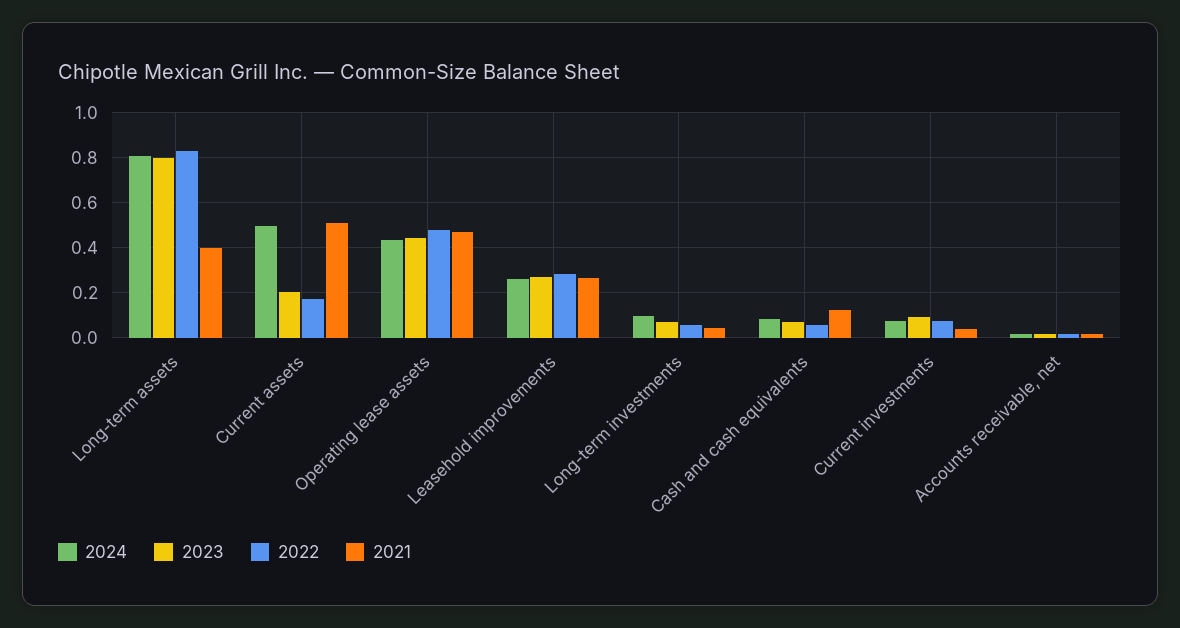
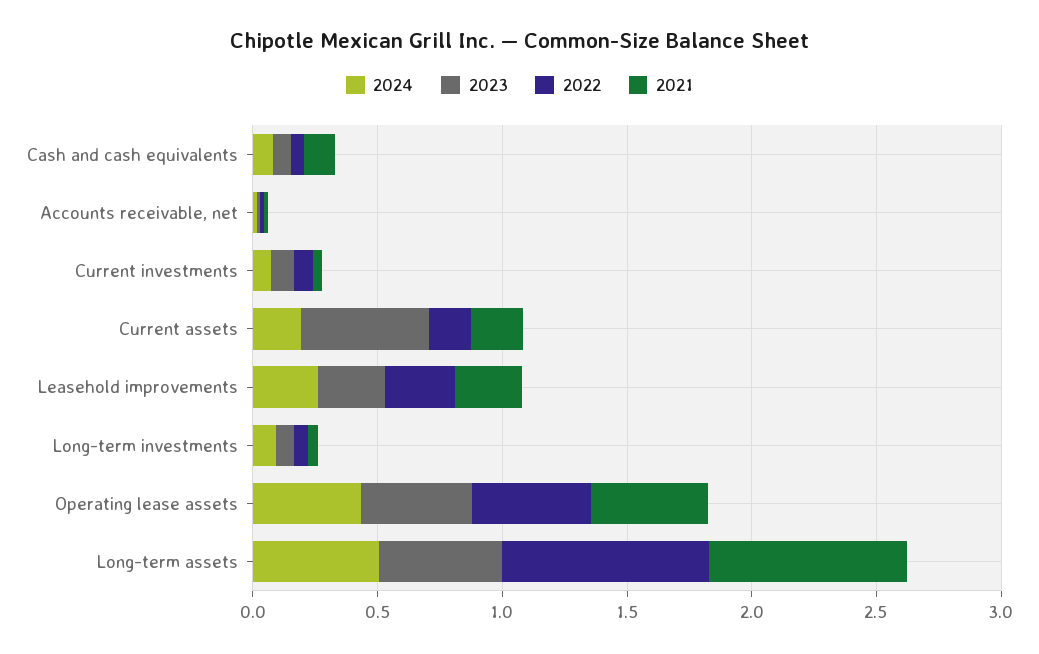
2024, Long-term assets: 0.8 -> 0.5
2023, Long-term assets: 0.8 -> 0.5
2021, Long-term assets: 0.4 -> 0.8
2024, Current assets: 0.5 -> 0.2
2023, Current assets: 0.2 -> 0.5
2021, Current assets: 0.5 -> 0.2

